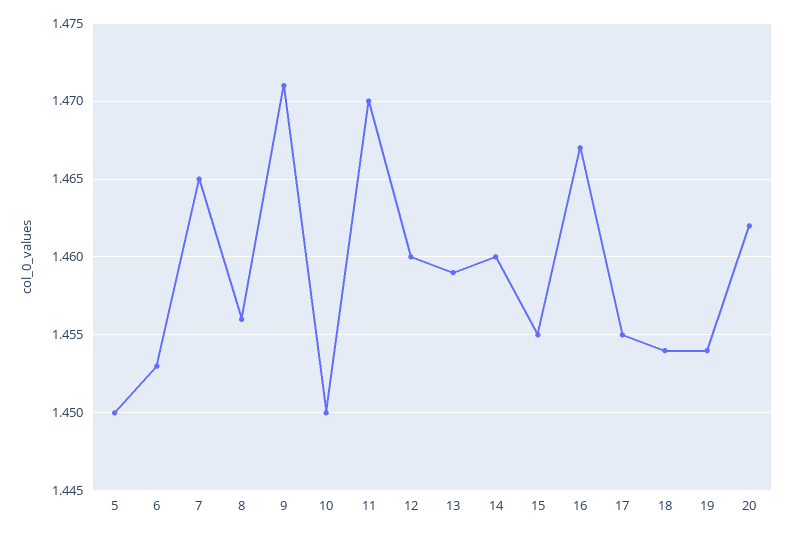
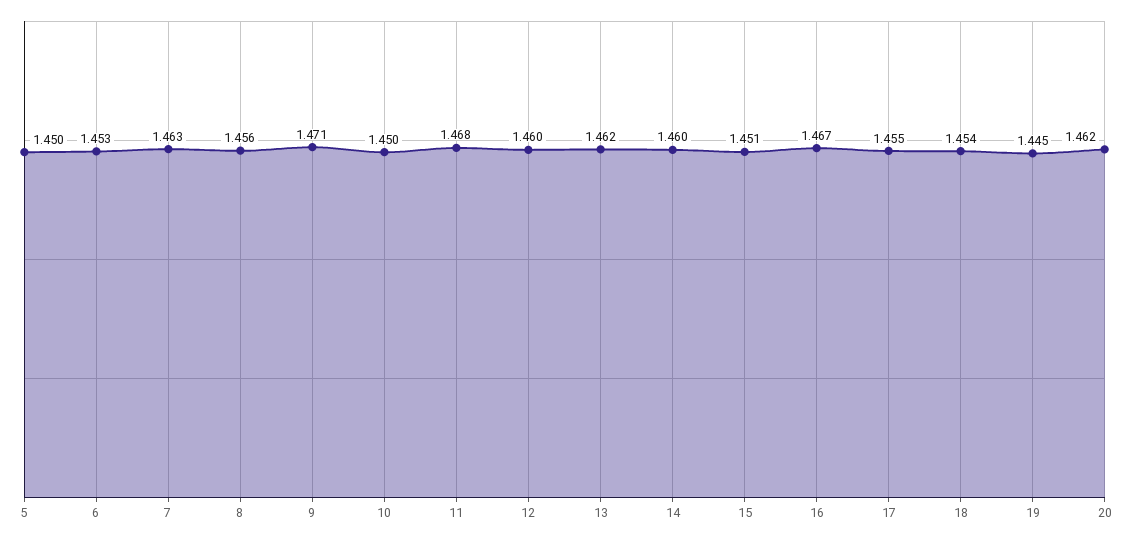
7: 1.465 -> 1.463
11: 1.47 -> 1.468
13: 1.459 -> 1.462
15: 1.455 -> 1.451
19: 1.454 -> 1.445

